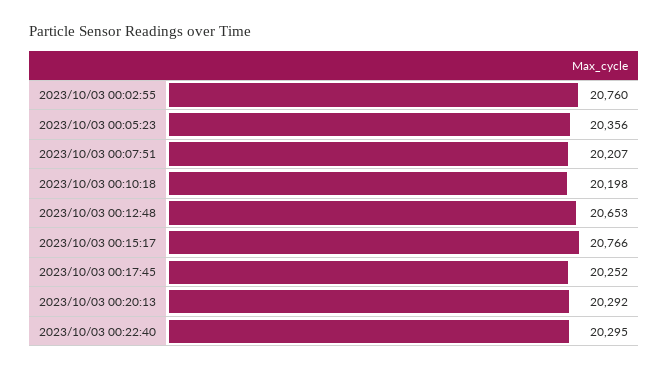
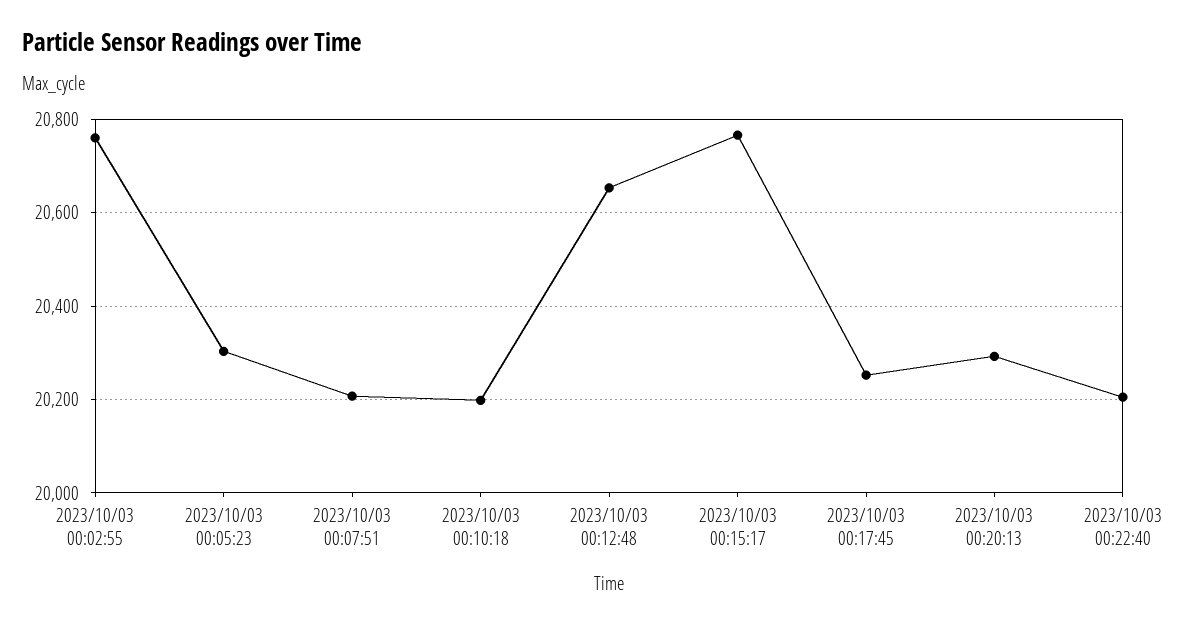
2023/10/03 00:05:23: 20356 -> 20300
2023/10/03 00:22:40: 20295 -> 20200

